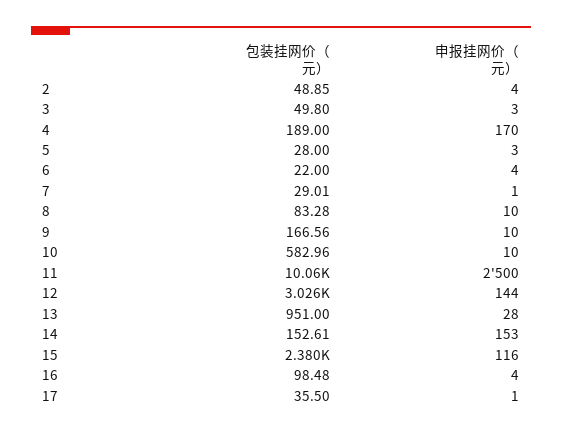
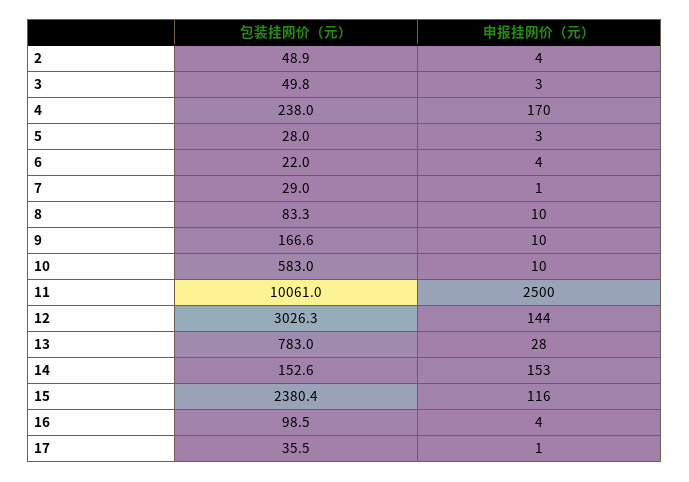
包装挂网价（元）, 4: 189 -> 238
包装挂网价（元）, 13: 951 -> 783

